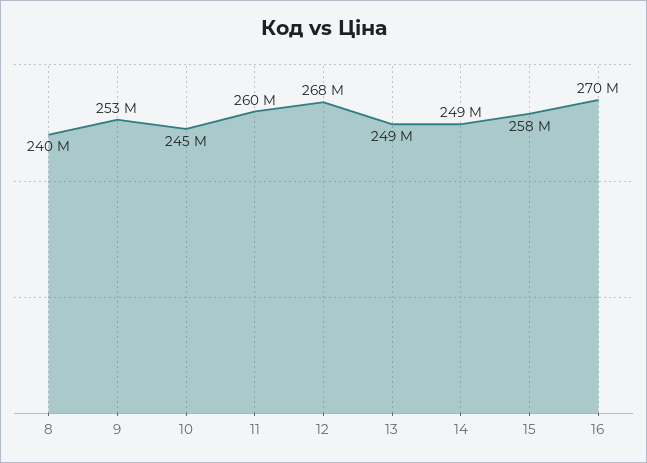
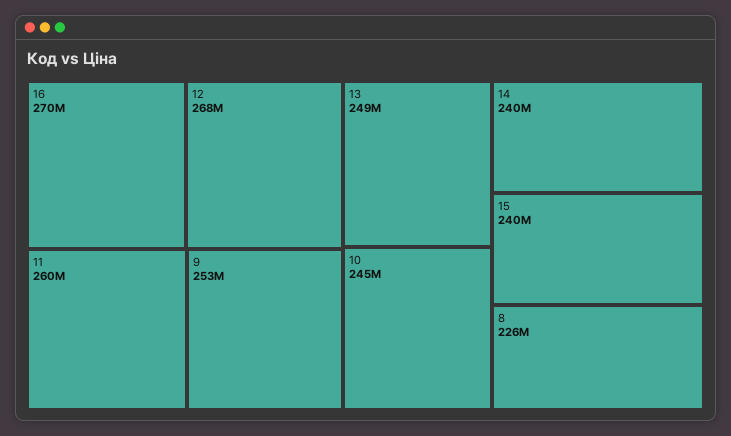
8: 240000000 -> 226000000
14: 249000000 -> 240000000
15: 258000000 -> 240000000

